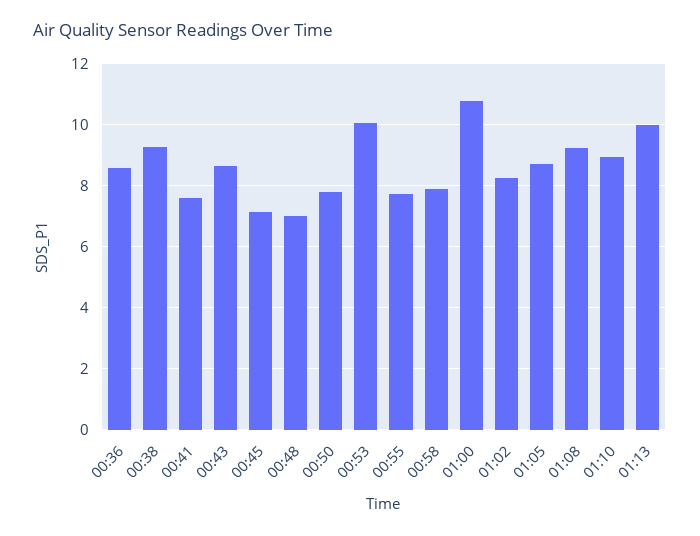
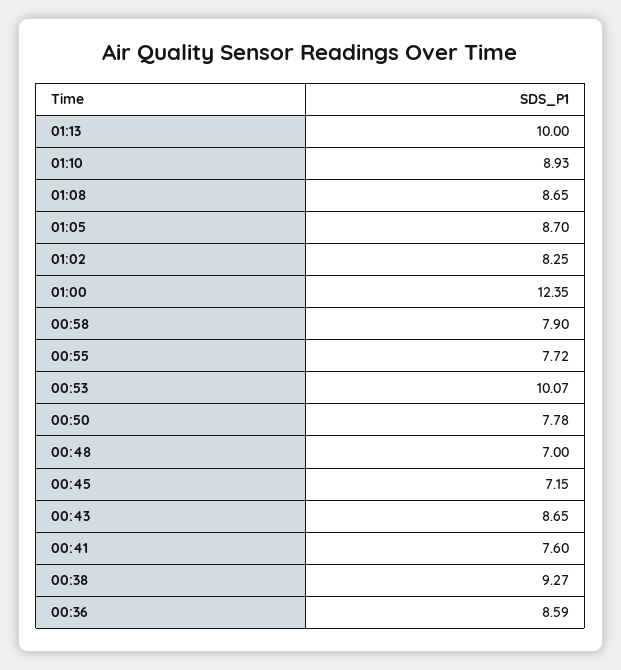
01:00: 10.8 -> 12.35
01:08: 9.2 -> 8.65

